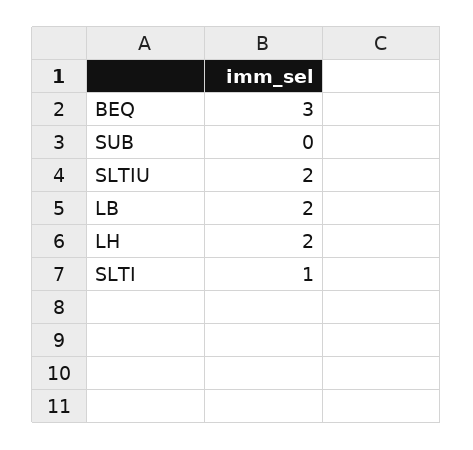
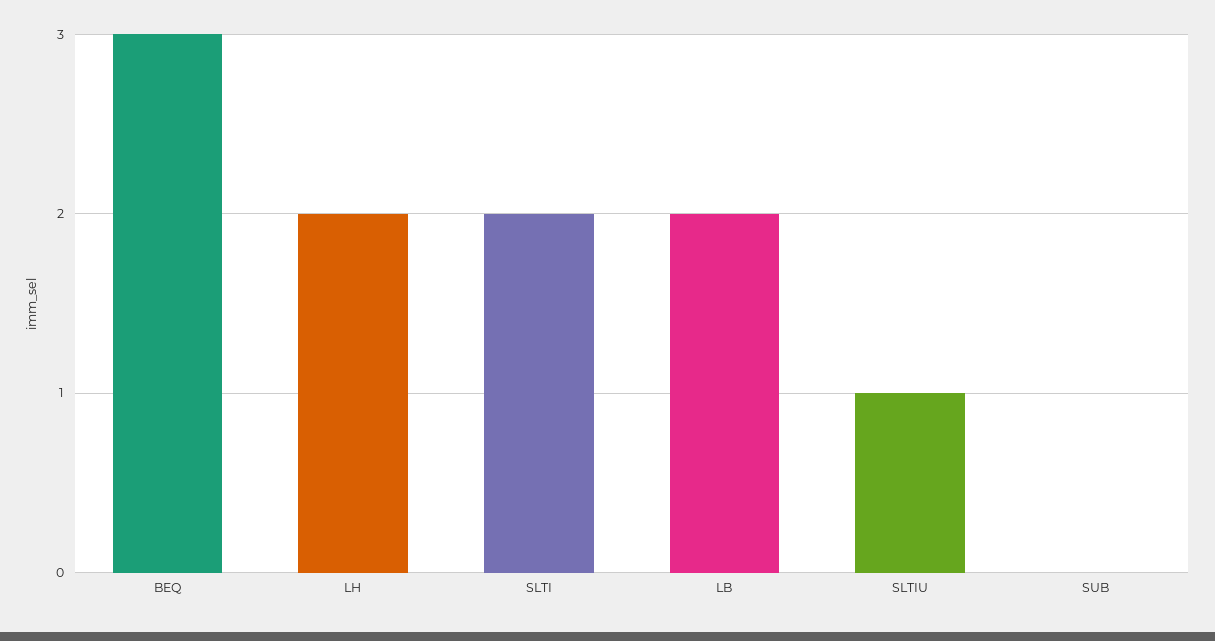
SLTIU: 2 -> 1
SLTI: 1 -> 2

